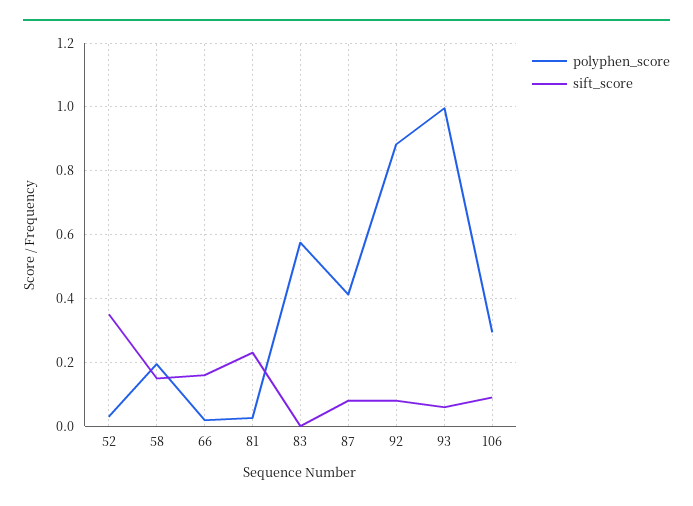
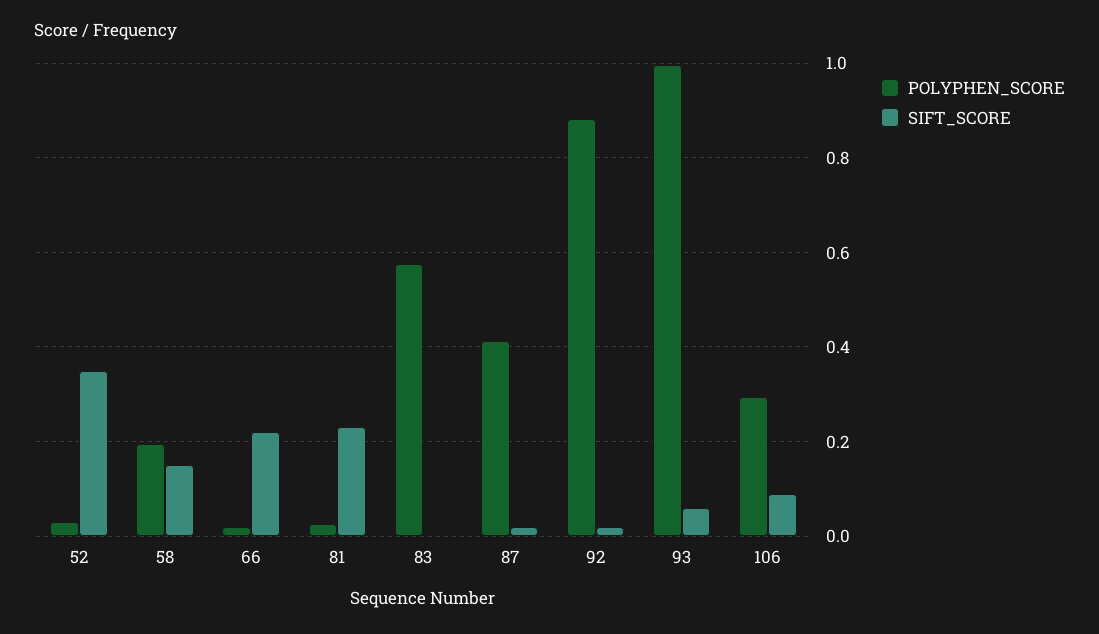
sift_score, 66: 0.16 -> 0.22
sift_score, 87: 0.08 -> 0.02
sift_score, 92: 0.08 -> 0.02

